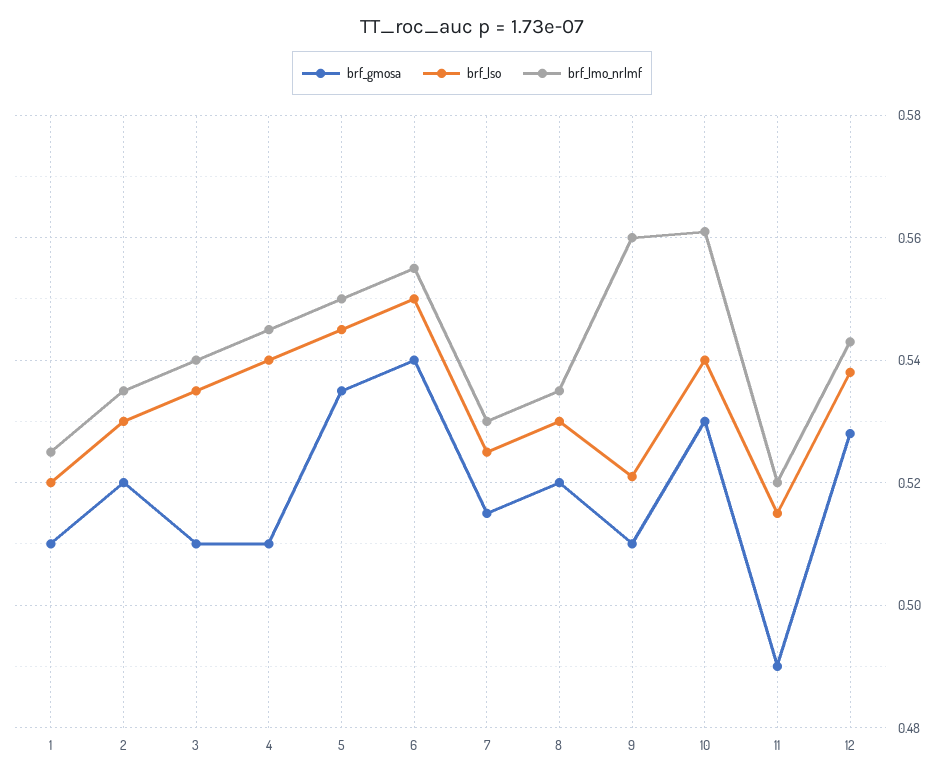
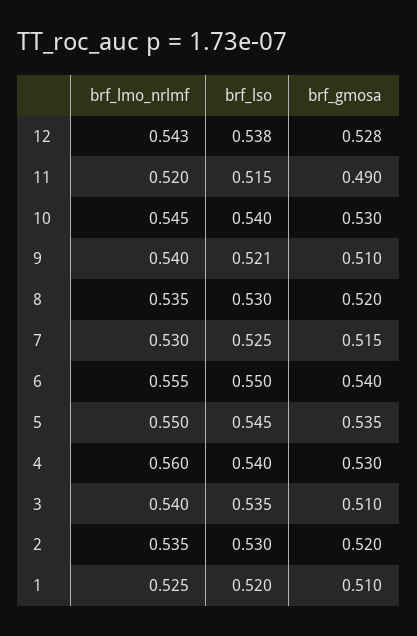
brf_gmosa, 4: 0.51 -> 0.53
brf_lmo_nrlmf, 4: 0.545 -> 0.56
brf_lmo_nrlmf, 9: 0.56 -> 0.54
brf_lmo_nrlmf, 10: 0.56 -> 0.545

